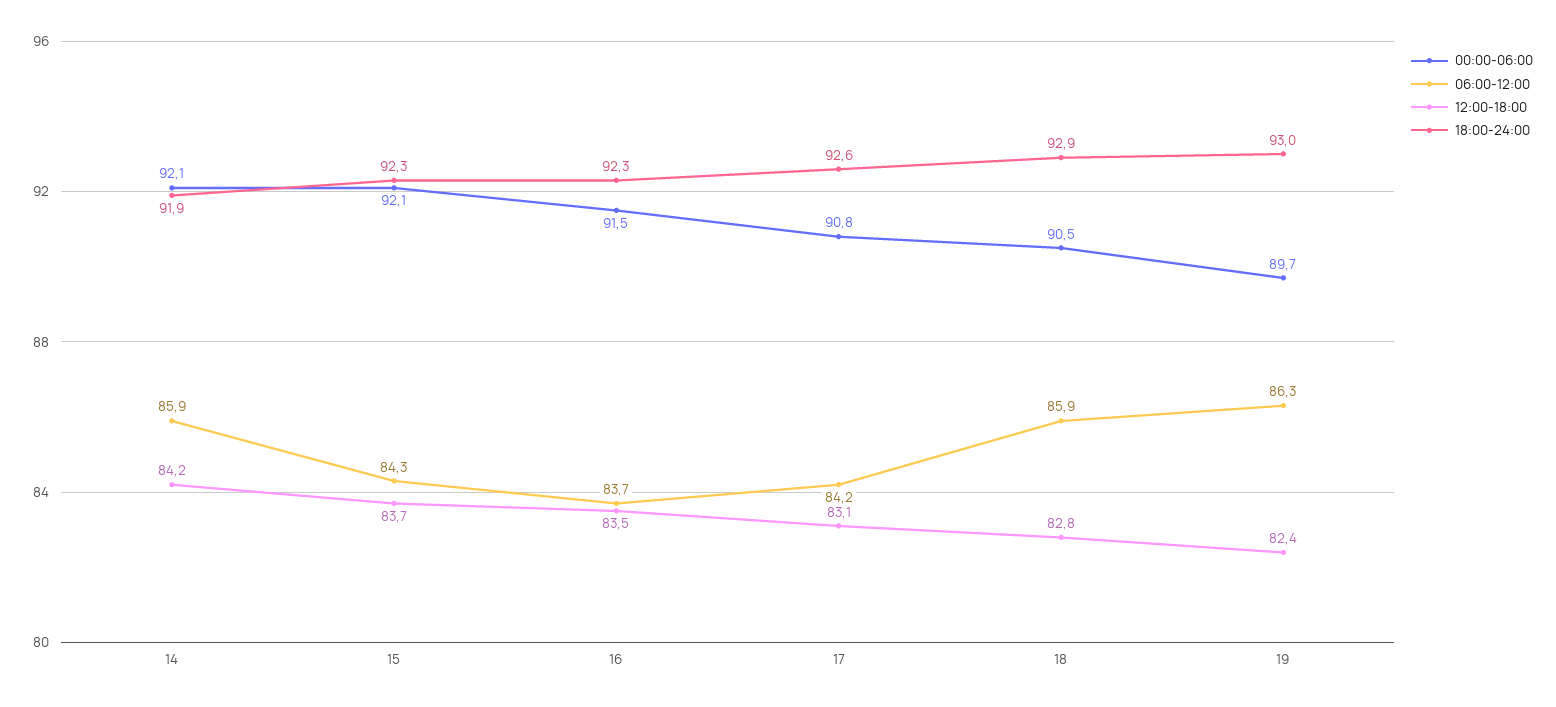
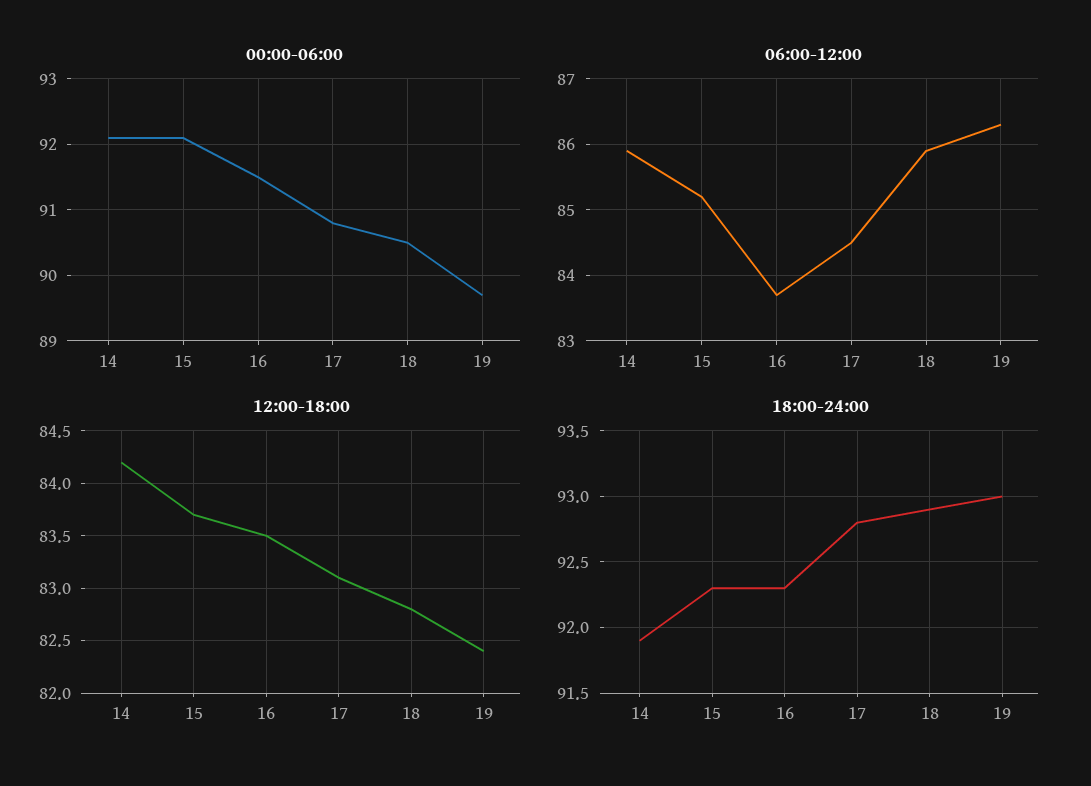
06:00-12:00, 15: 84.3 -> 85.2
06:00-12:00, 17: 84.2 -> 84.5
18:00-24:00, 17: 92.6 -> 92.8

